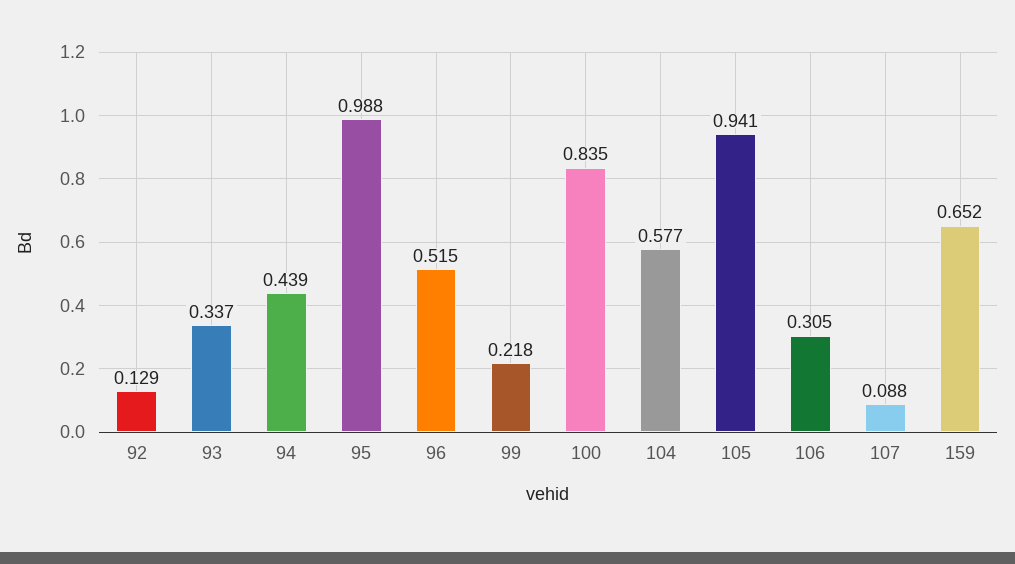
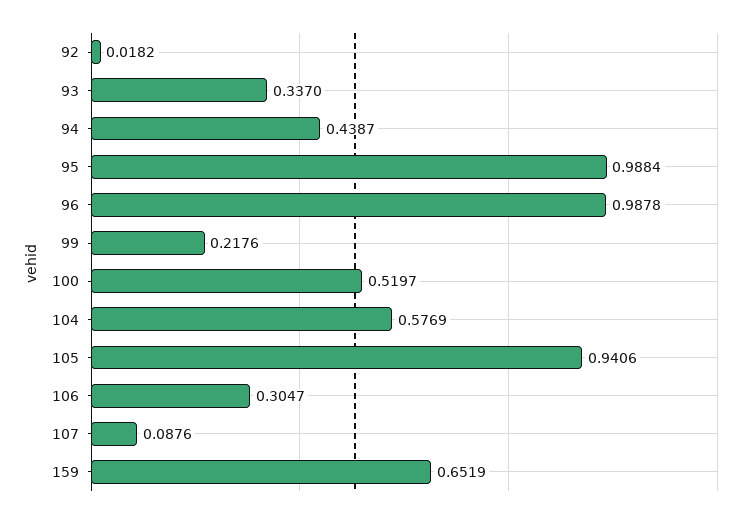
92: 0.129 -> 0.0182
96: 0.515 -> 0.9878
100: 0.835 -> 0.5197

